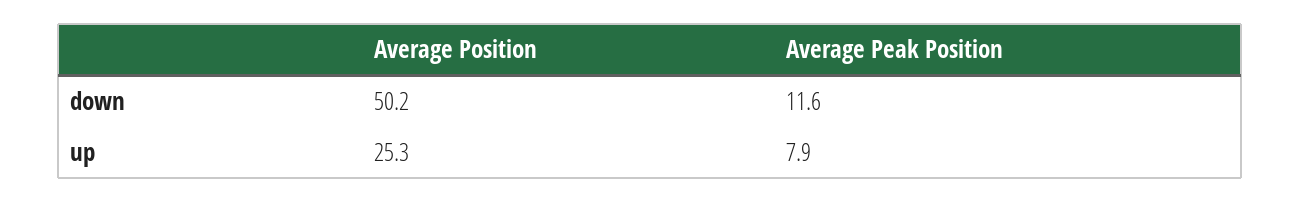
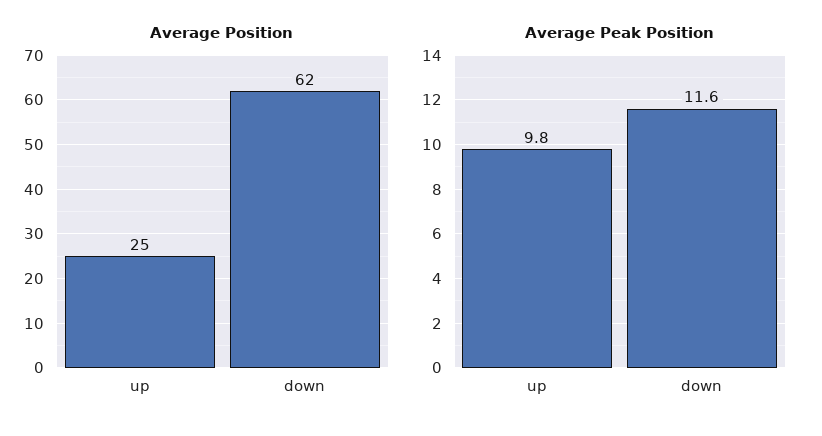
Average Position, down: 50.2 -> 62
Average Peak Position, up: 7.9 -> 9.8

